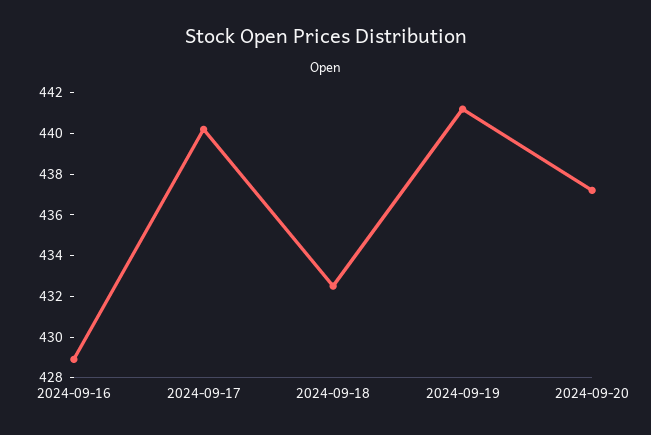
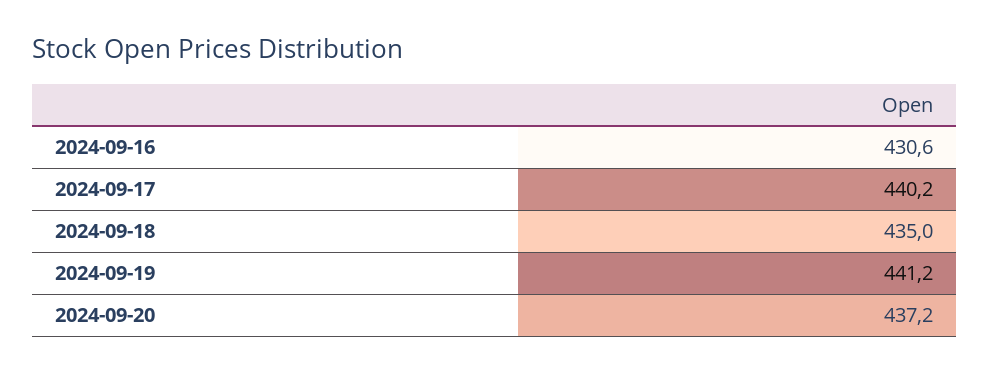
2024-09-16: 429 -> 430.6
2024-09-18: 432.5 -> 435

